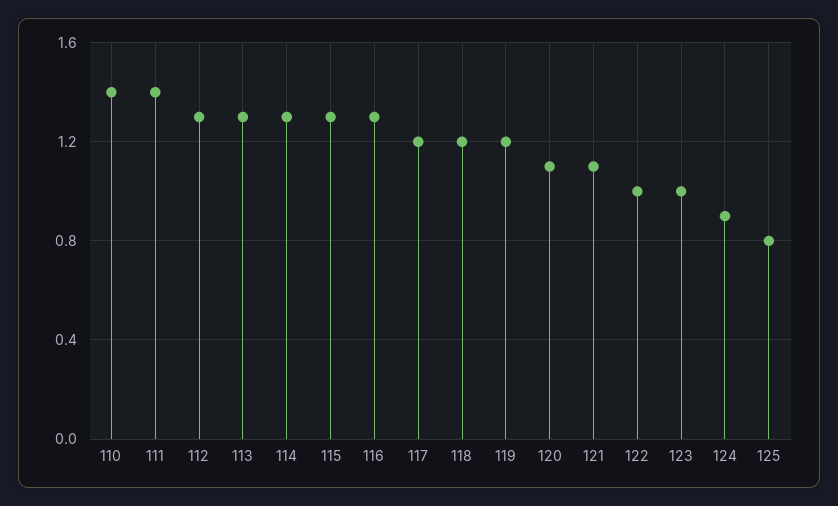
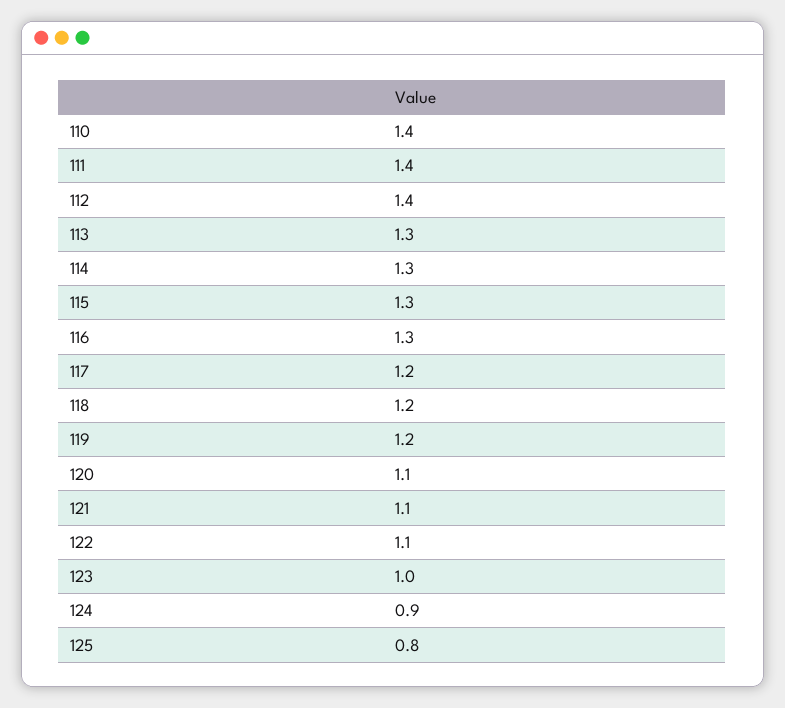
112: 1.3 -> 1.4
122: 1 -> 1.1

